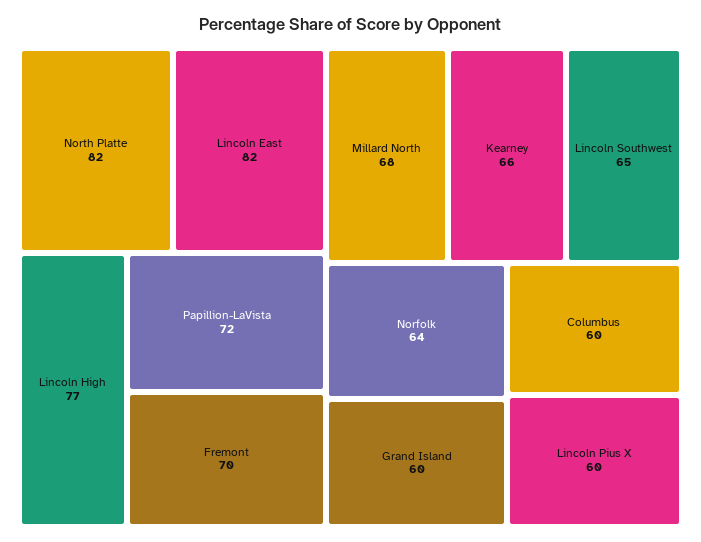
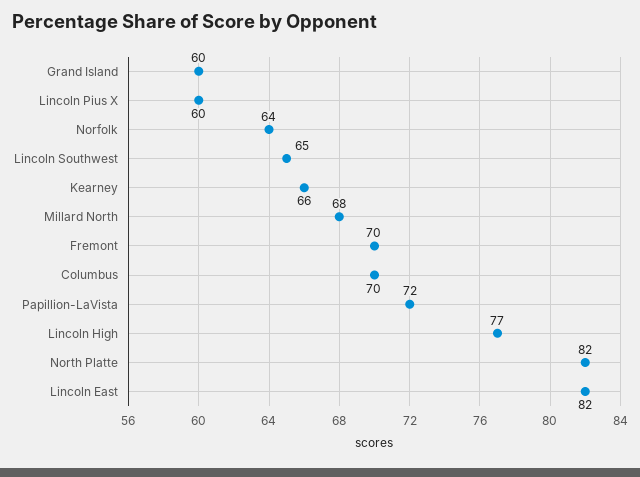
Columbus: 60 -> 70

